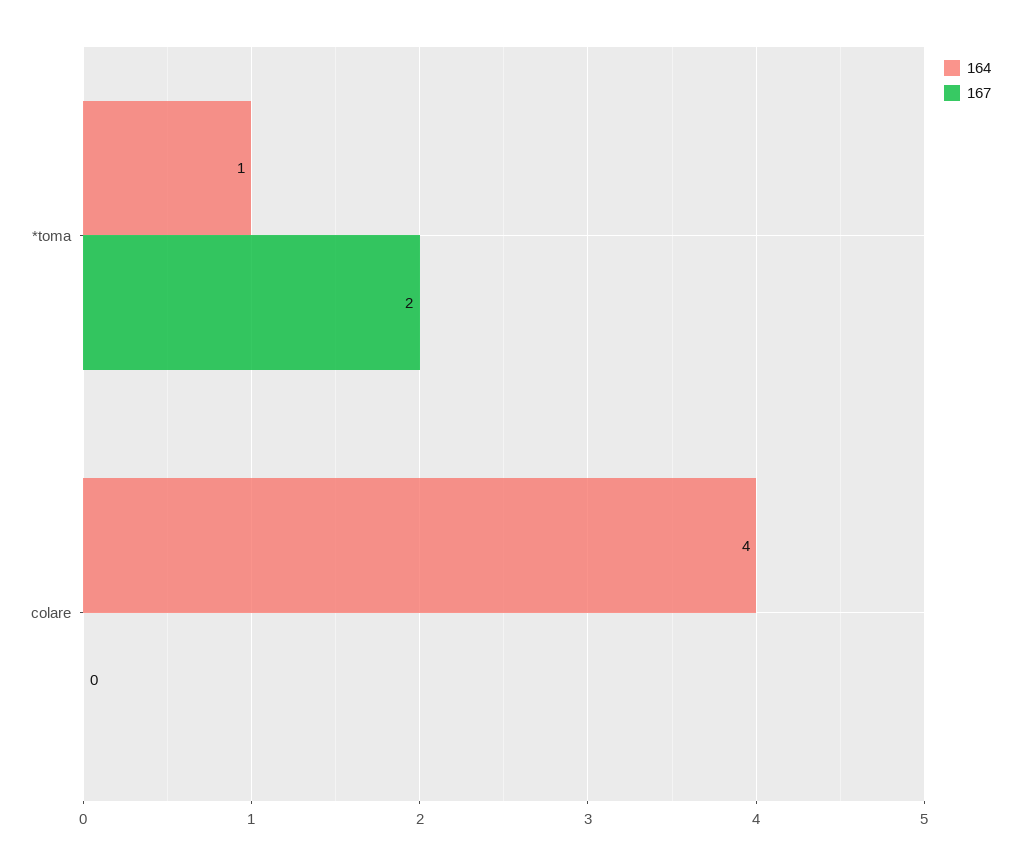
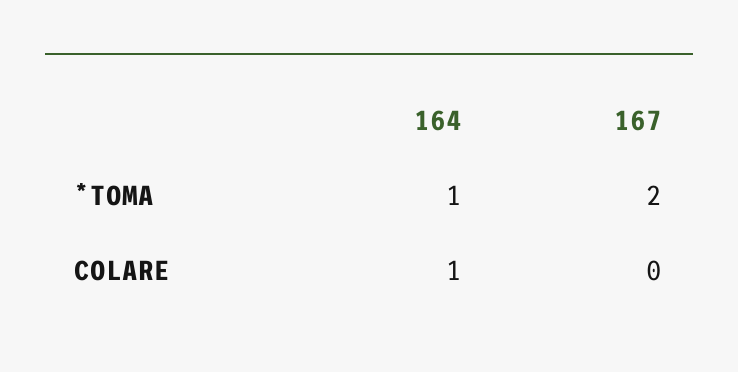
164, colare: 4 -> 1

